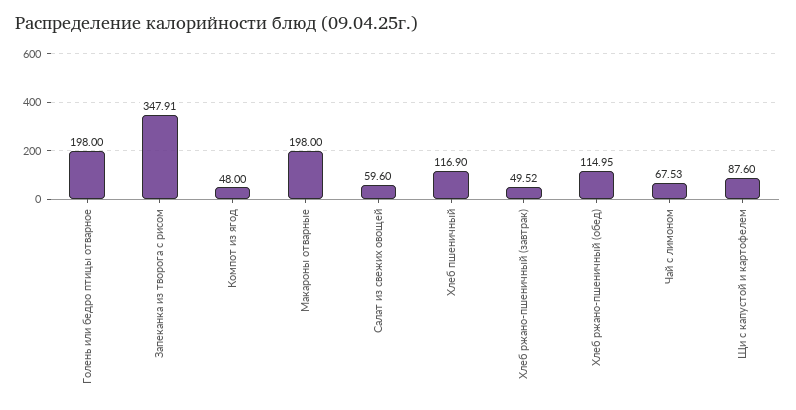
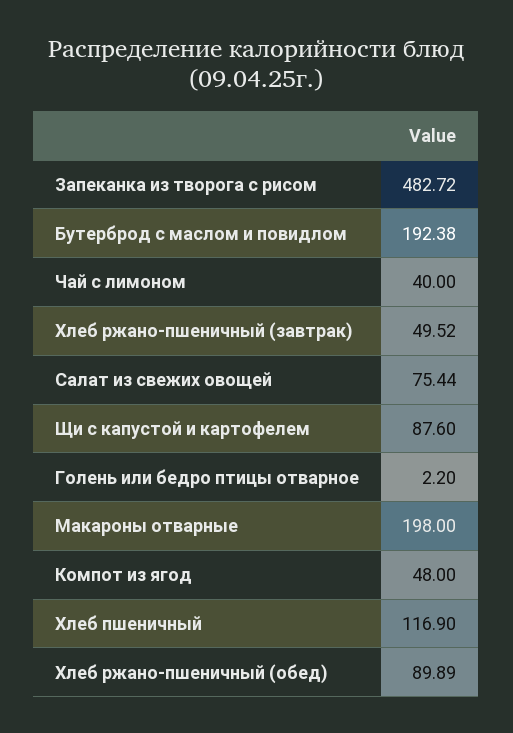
Голень или бедро птицы отварное: 198 -> 2.2
Запеканка из творога с рисом: 347.91 -> 482.72
Салат из свежих овощей: 59.6 -> 75.44
Хлеб ржано-пшеничный (обед): 114.95 -> 89.89
Чай с лимоном: 67.53 -> 40
Бутерброд с маслом и повидлом: none -> 192.38

